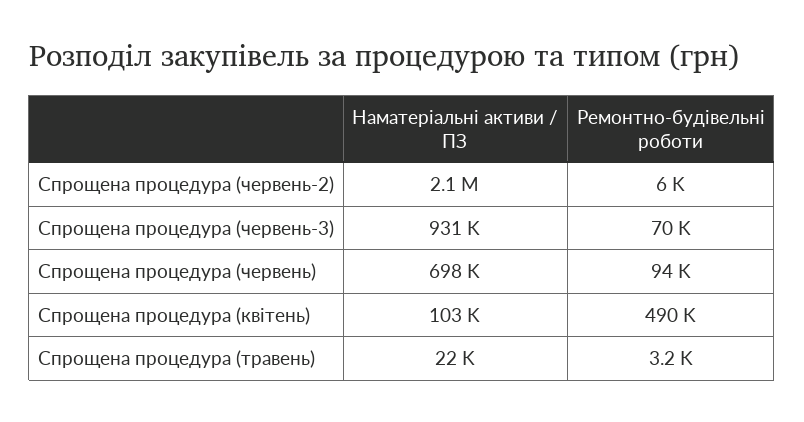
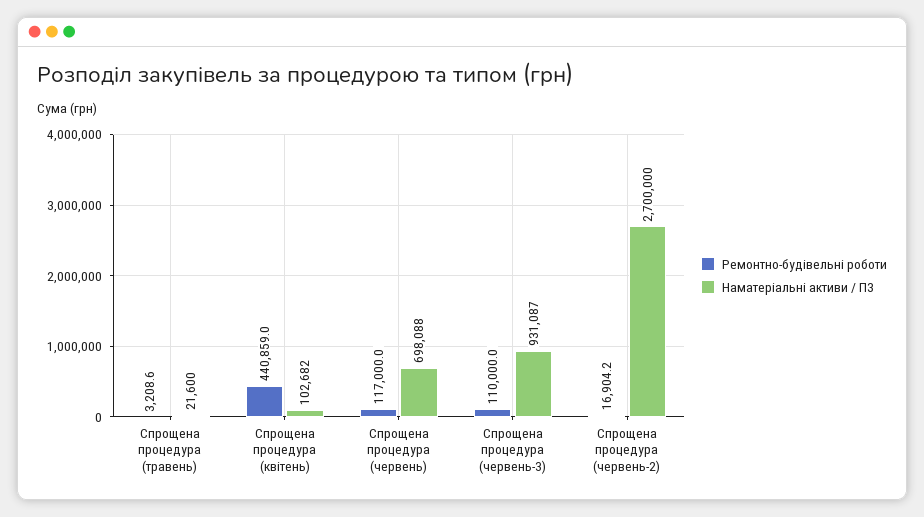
Наматеріальні активи / ПЗ, Спрощена процедура (червень-2): 2100000 -> 2700000
Ремонтно-будівельні роботи, Спрощена процедура (червень-2): 6000 -> 16904.2
Ремонтно-будівельні роботи, Спрощена процедура (червень-3): 70000 -> 110000
Ремонтно-будівельні роботи, Спрощена процедура (червень): 94000 -> 117000
Ремонтно-будівельні роботи, Спрощена процедура (квітень): 490000 -> 440859

